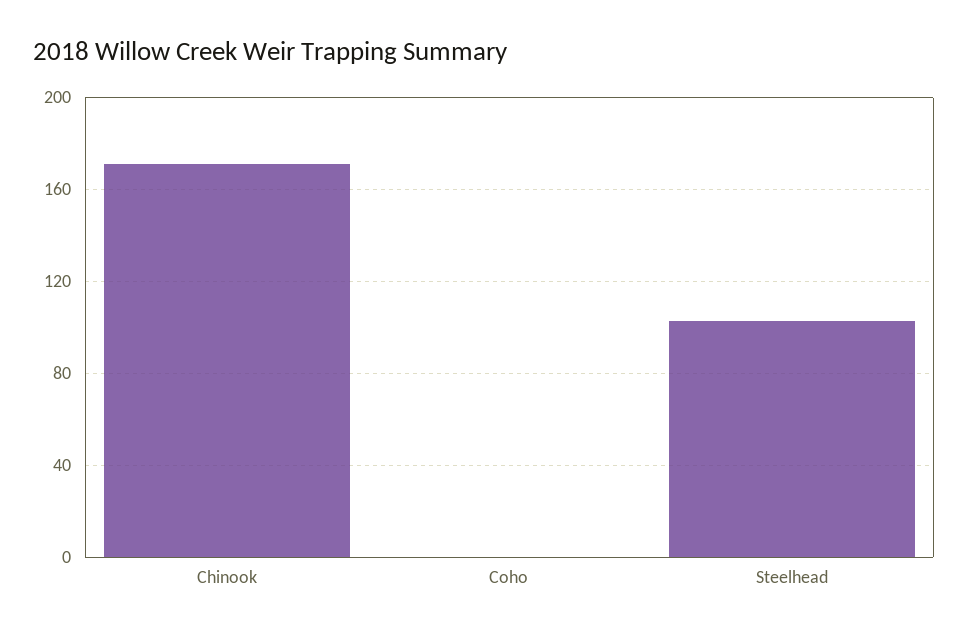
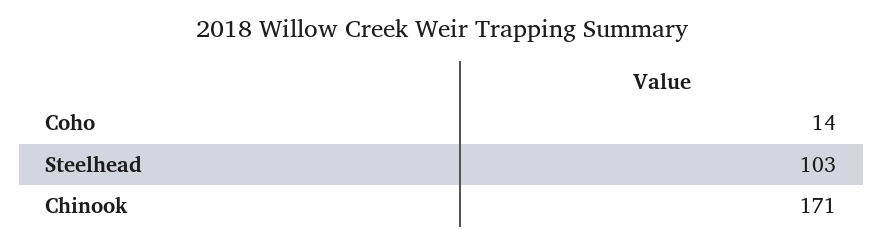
Coho: 0 -> 14

